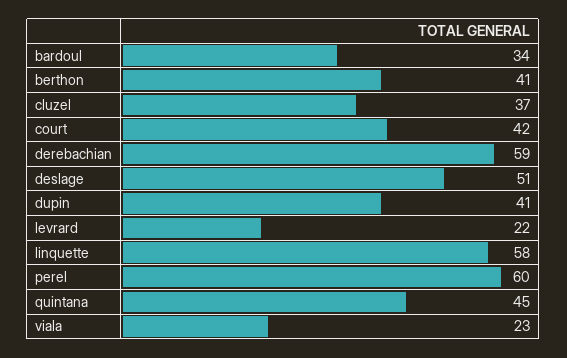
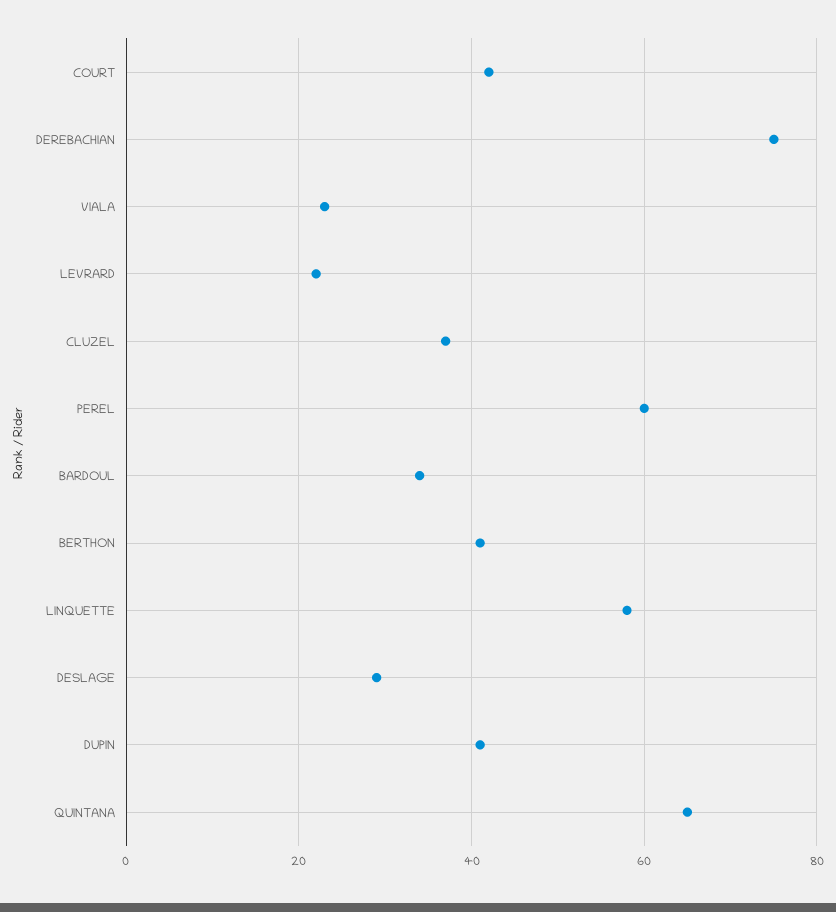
derebachian: 59 -> 75
deslage: 51 -> 30
quintana: 45 -> 65

